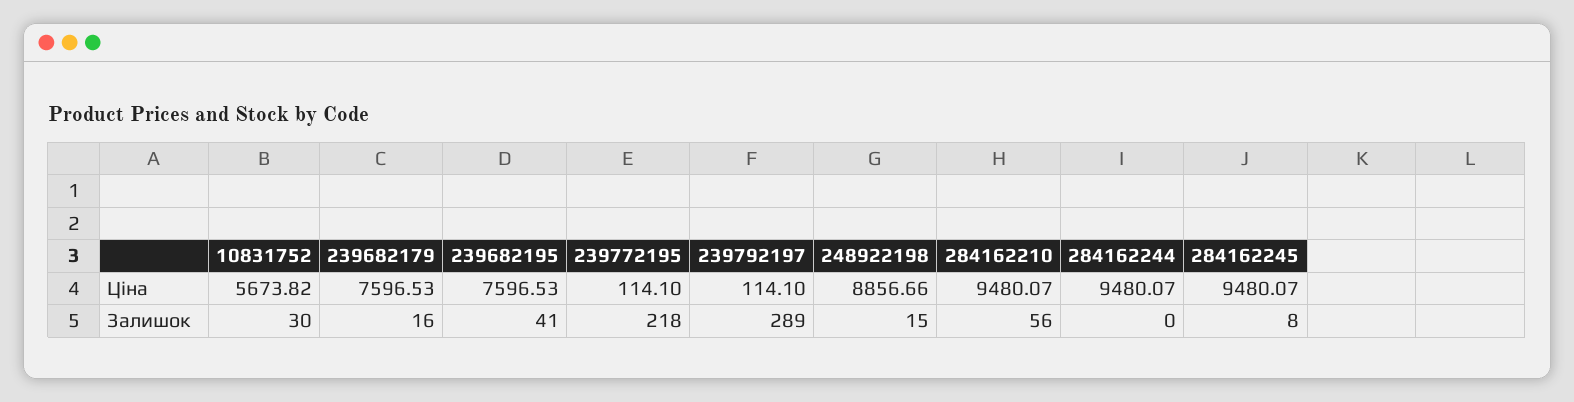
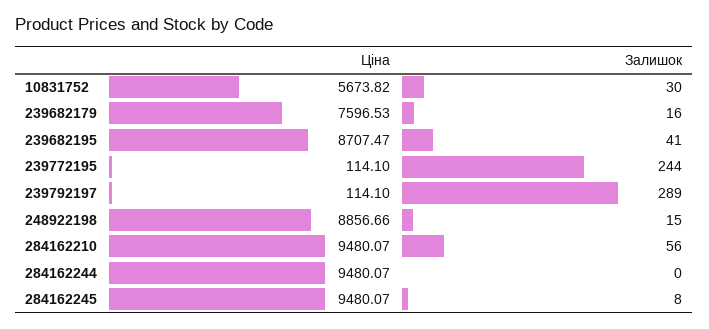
239682195, Ціна: 7596.53 -> 8707.47
239772195, Залишок: 218 -> 244

